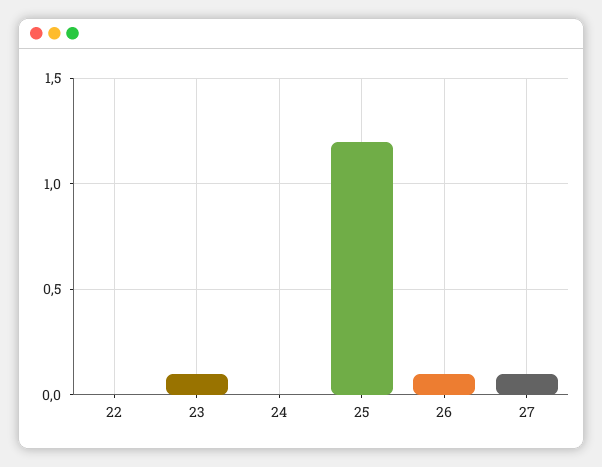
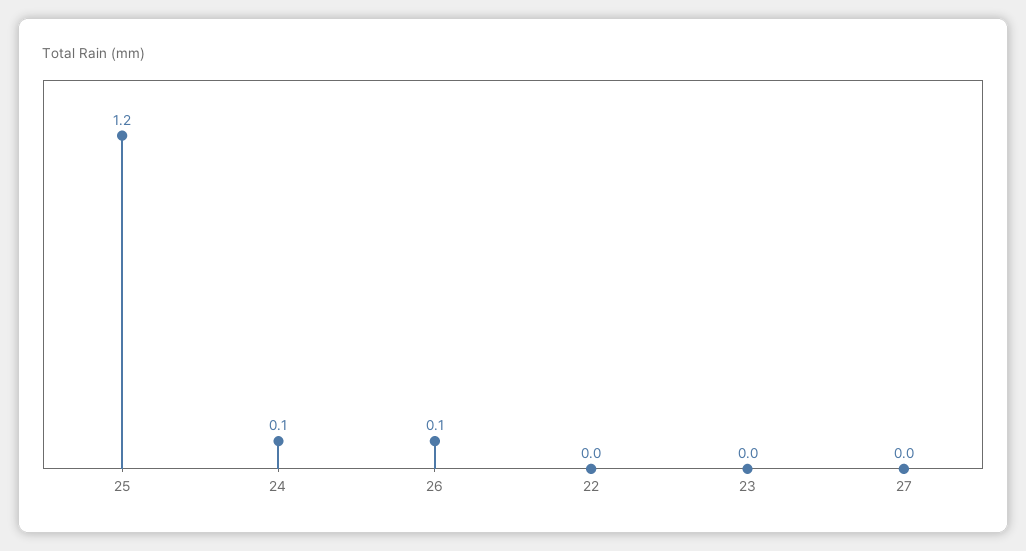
23: 0.1 -> 0
24: 0 -> 0.1
27: 0.1 -> 0

